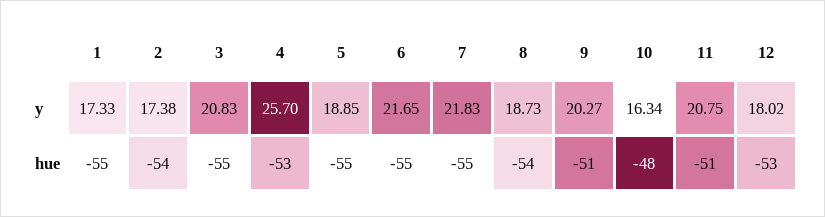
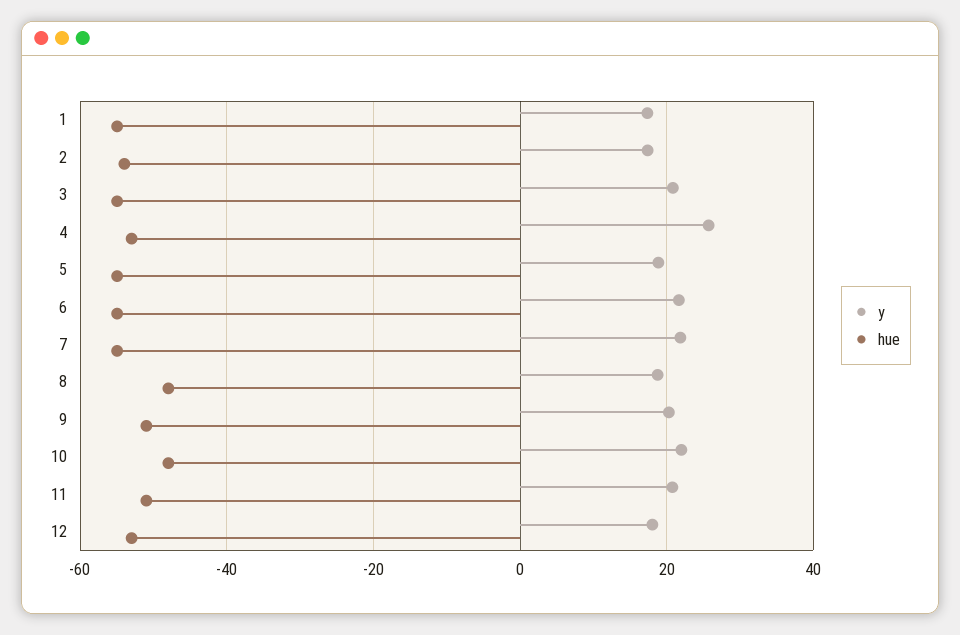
y, 10: 16.34 -> 22
hue, 8: -54 -> -48

